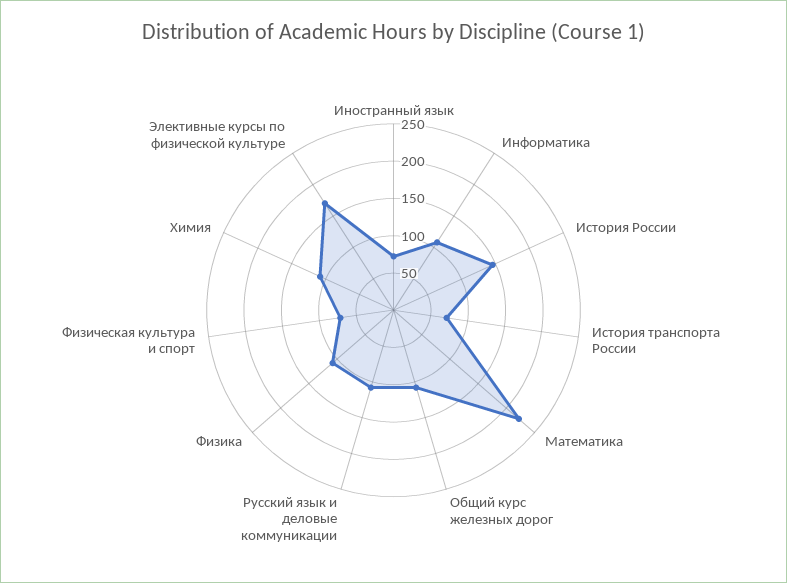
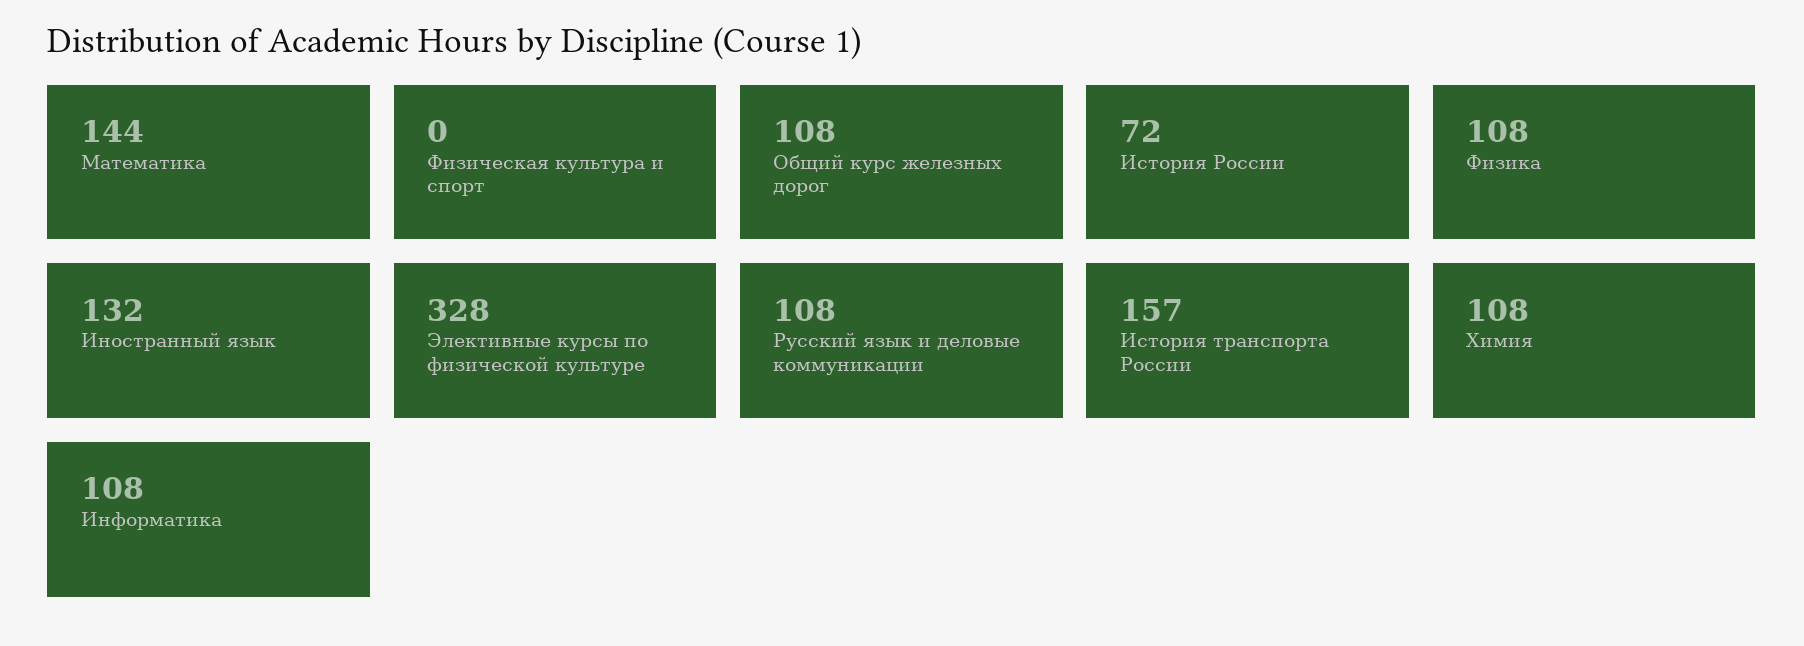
Иностранный язык: 75 -> 132
История России: 150 -> 72
История транспорта России: 75 -> 157
Математика: 225 -> 144
Физическая культура и спорт: 75 -> 0
Элективные курсы по физической культуре: 175 -> 328

